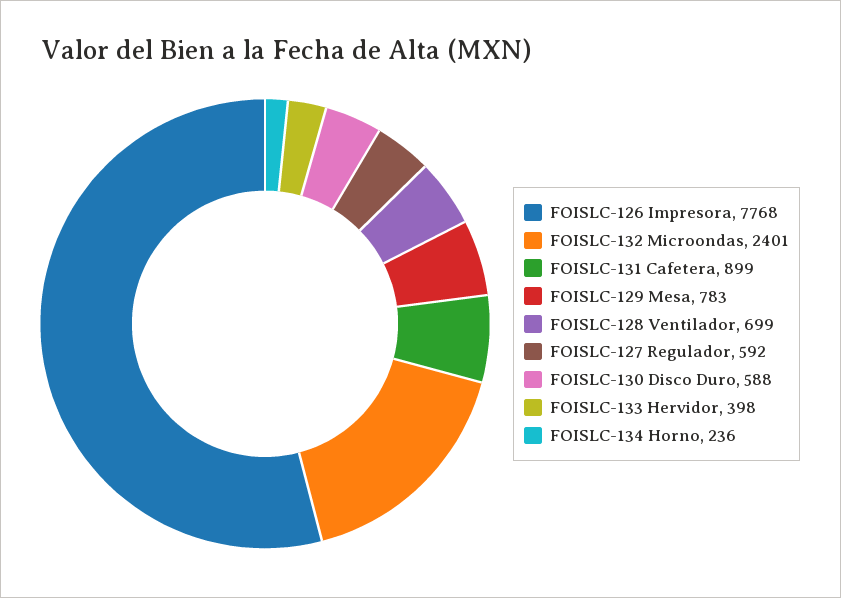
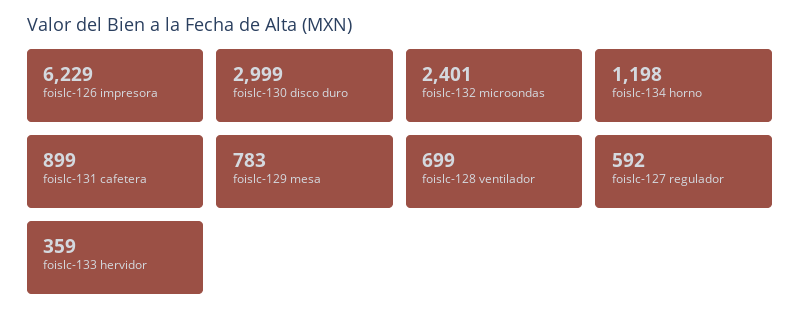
FOISLC-126 Impresora: 7768 -> 6229
FOISLC-130 Disco Duro: 588 -> 2999
FOISLC-133 Hervidor: 398 -> 359
FOISLC-134 Horno: 236 -> 1198

